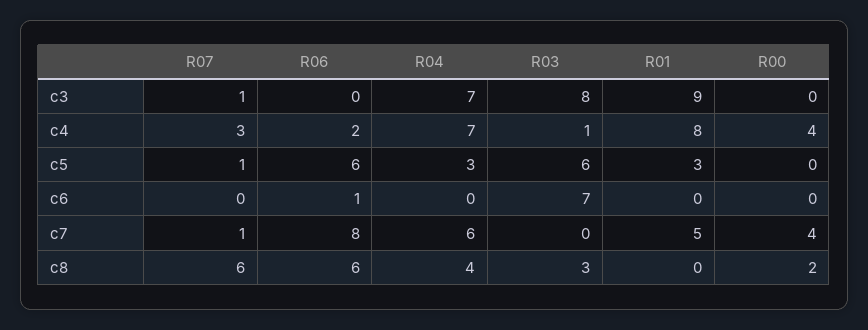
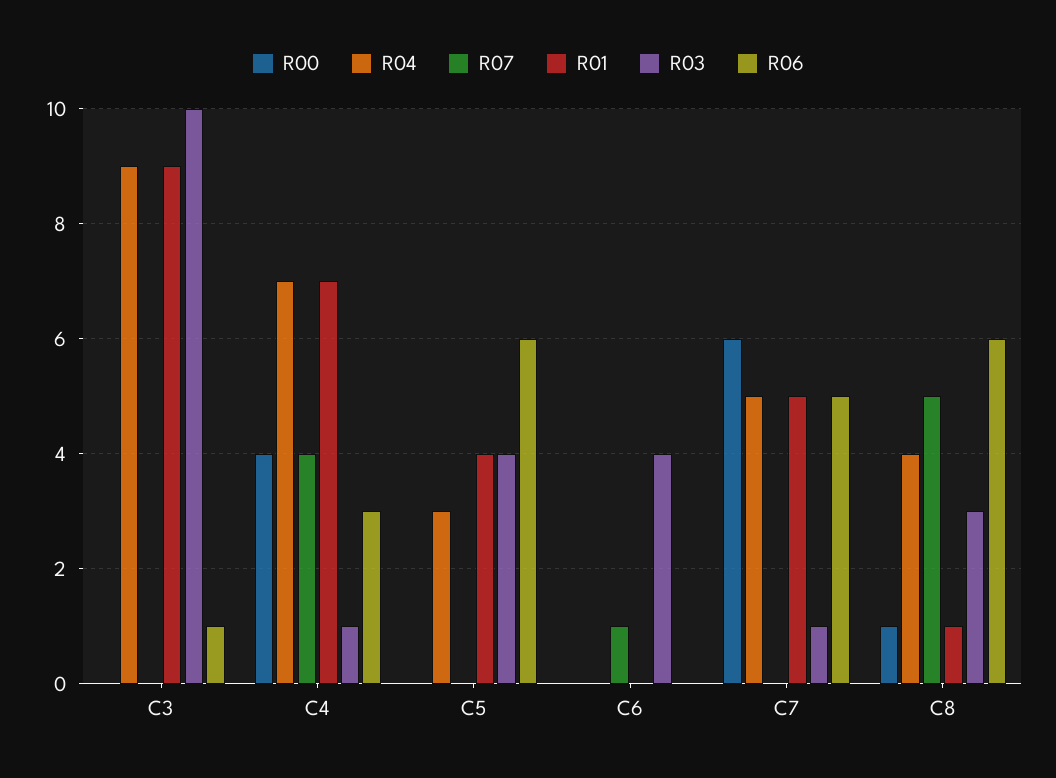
R07, c3: 1 -> 0
R06, c3: 0 -> 1
R04, c3: 7 -> 9
R03, c3: 8 -> 10
R07, c4: 3 -> 4
R06, c4: 2 -> 3
R01, c4: 8 -> 7
R07, c5: 1 -> 0
R03, c5: 6 -> 4
R01, c5: 3 -> 4
R07, c6: 0 -> 1
R06, c6: 1 -> 0
R03, c6: 7 -> 4
R07, c7: 1 -> 0
R06, c7: 8 -> 5
R04, c7: 6 -> 5
R03, c7: 0 -> 1
R00, c7: 4 -> 6
R07, c8: 6 -> 5
R01, c8: 0 -> 1
R00, c8: 2 -> 1

